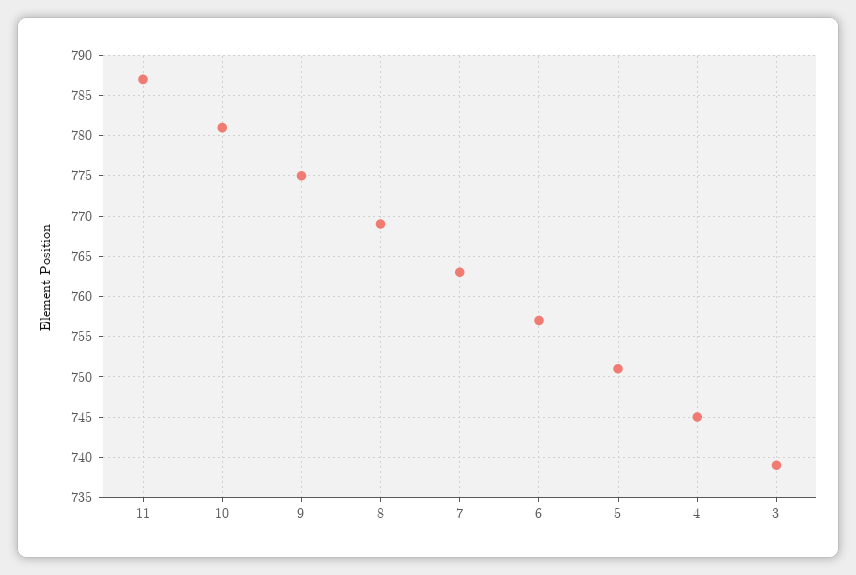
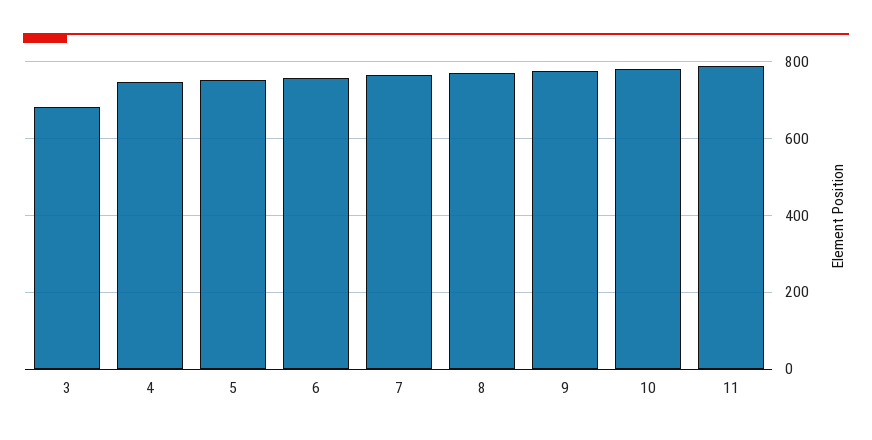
3: 739 -> 680

